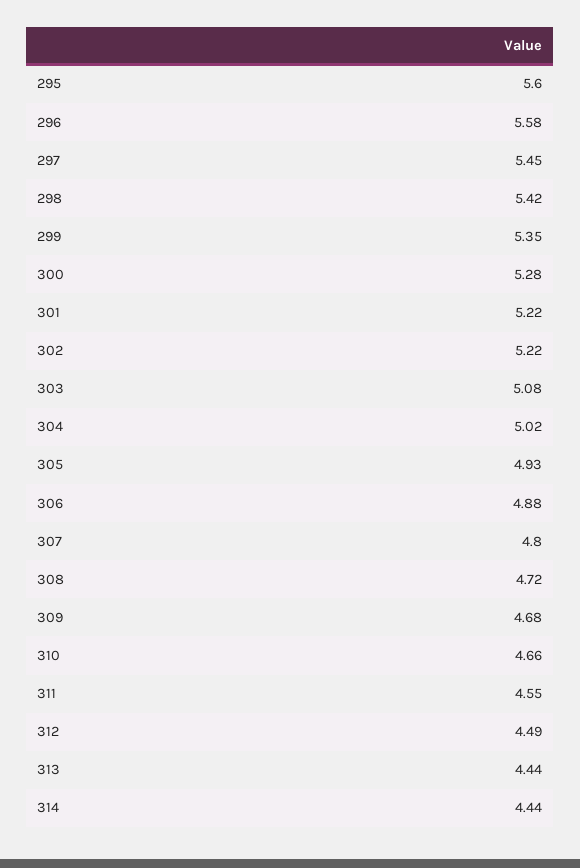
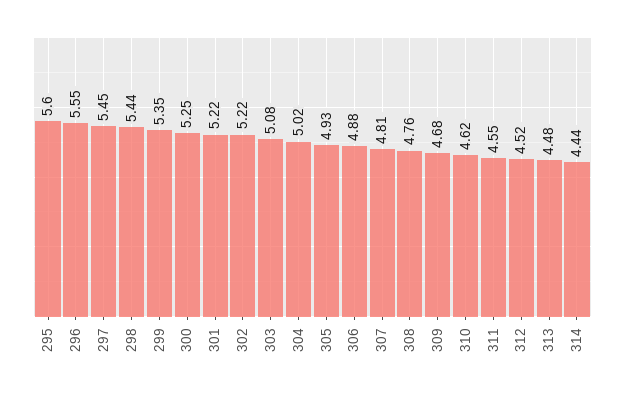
296: 5.58 -> 5.55
298: 5.42 -> 5.44
300: 5.28 -> 5.25
307: 4.8 -> 4.81
308: 4.72 -> 4.76
310: 4.66 -> 4.62
312: 4.49 -> 4.52
313: 4.44 -> 4.48

